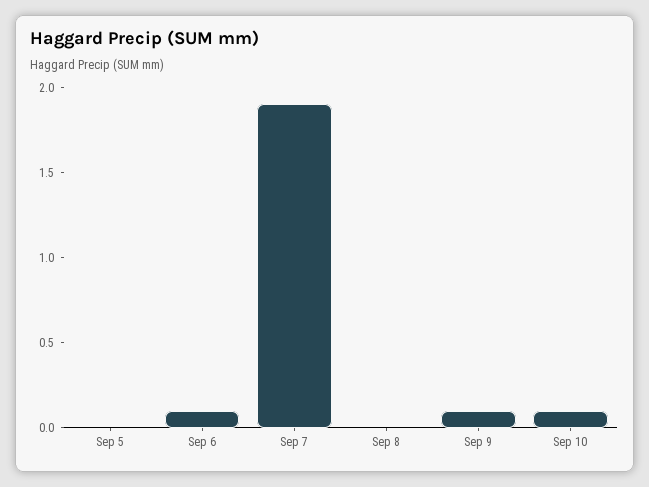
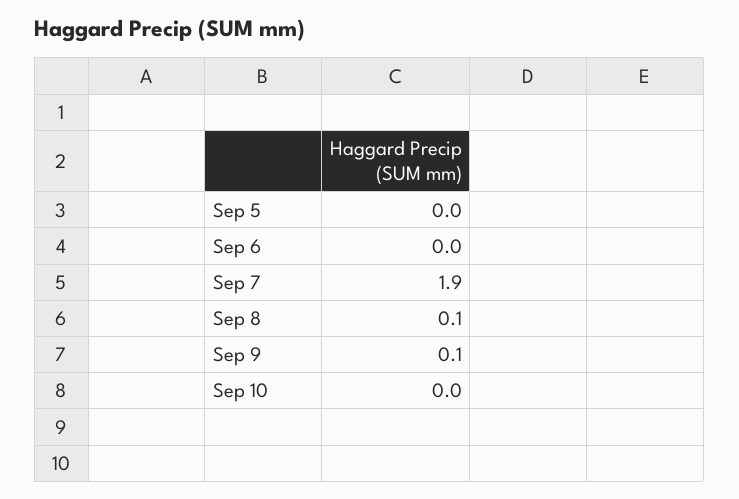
Sep 6: 0.1 -> 0
Sep 8: 0 -> 0.1
Sep 10: 0.1 -> 0

